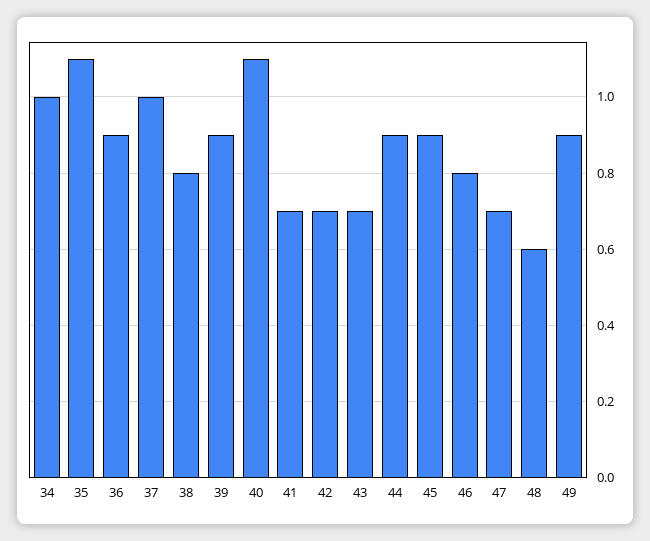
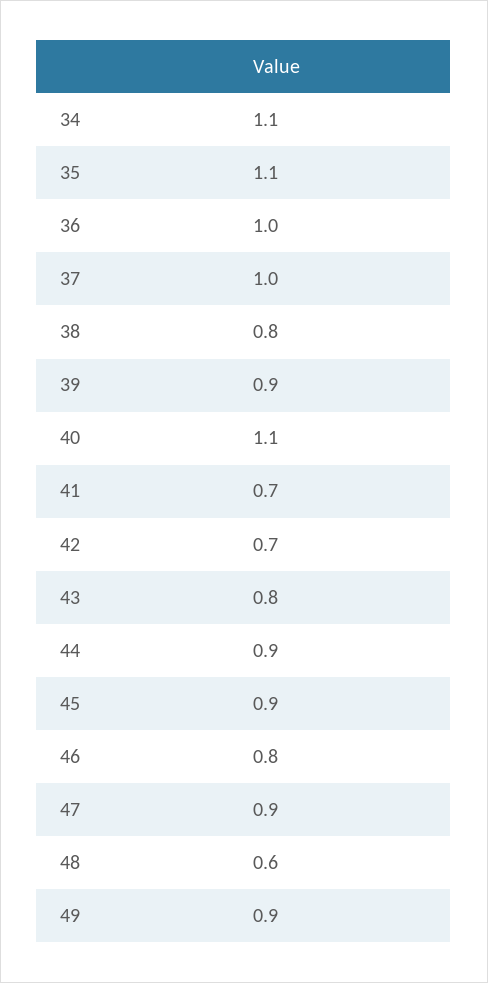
34: 1 -> 1.1
36: 0.9 -> 1
43: 0.7 -> 0.8
47: 0.7 -> 0.9

